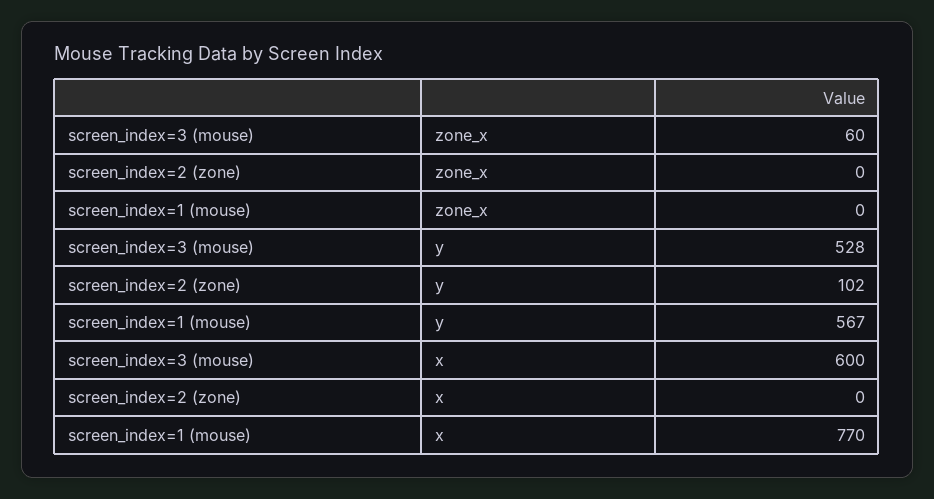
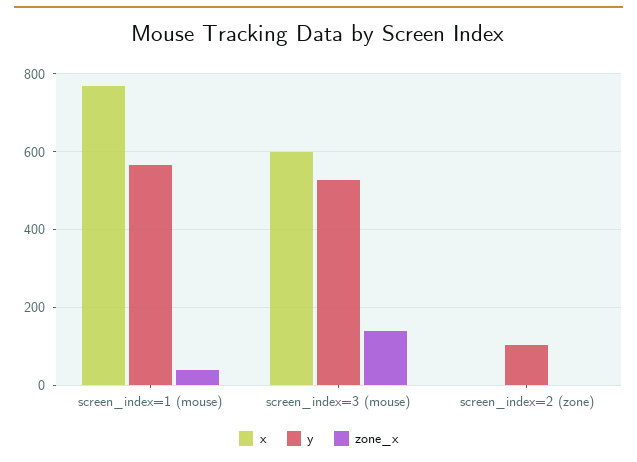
zone_x, screen_index=3 (mouse): 60 -> 140
zone_x, screen_index=1 (mouse): 0 -> 40

